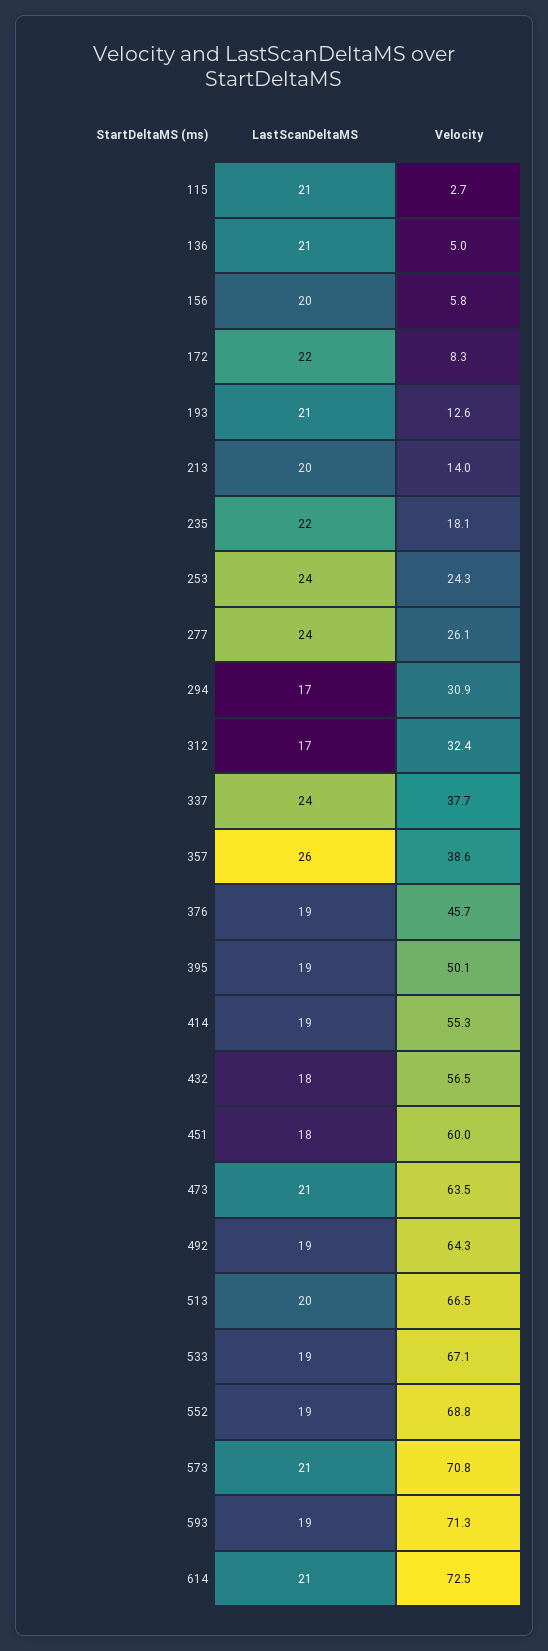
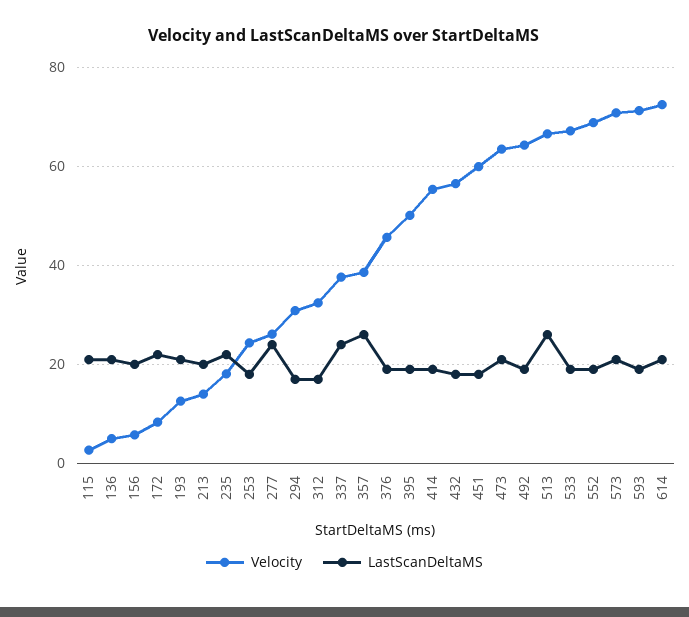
LastScanDeltaMS, 253: 24 -> 18
LastScanDeltaMS, 513: 20 -> 26

